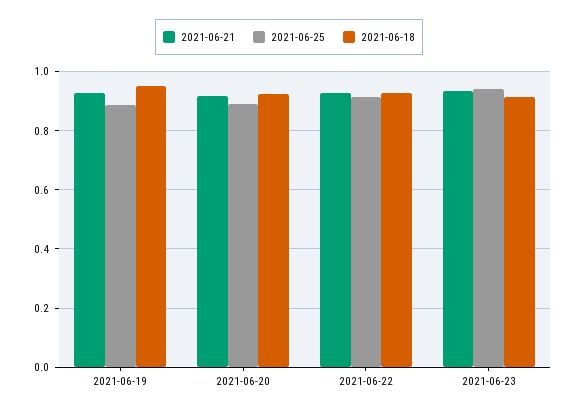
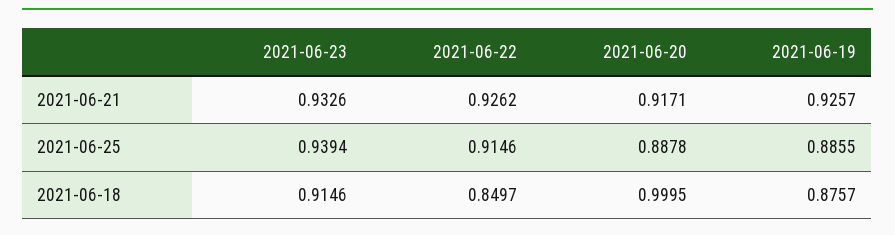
2021-06-18, 2021-06-19: 0.95 -> 0.8757
2021-06-18, 2021-06-20: 0.925 -> 0.9995
2021-06-18, 2021-06-22: 0.925 -> 0.8497

